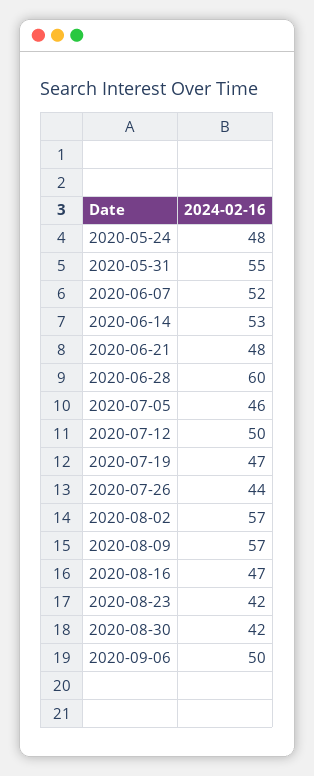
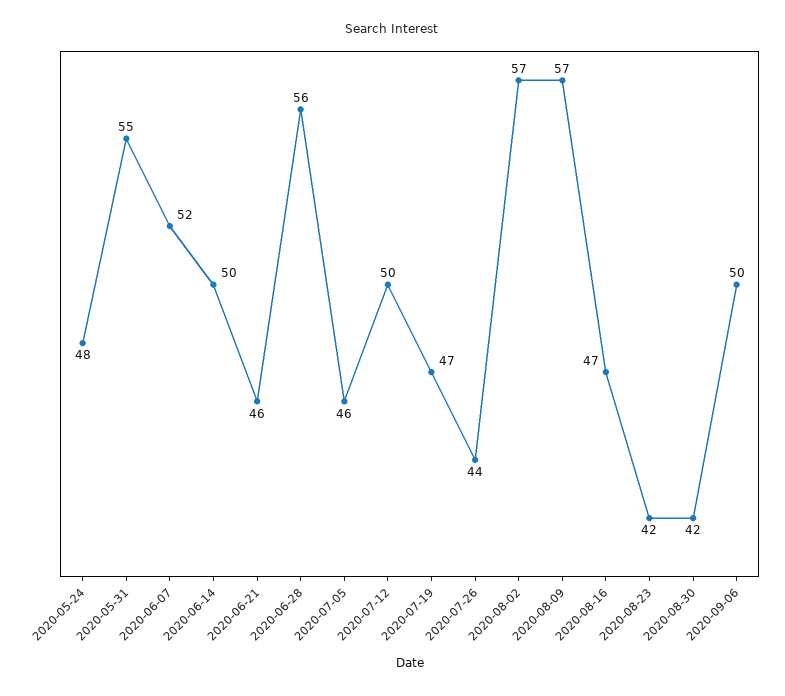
2020-06-14: 53 -> 50
2020-06-21: 48 -> 46
2020-06-28: 60 -> 56

